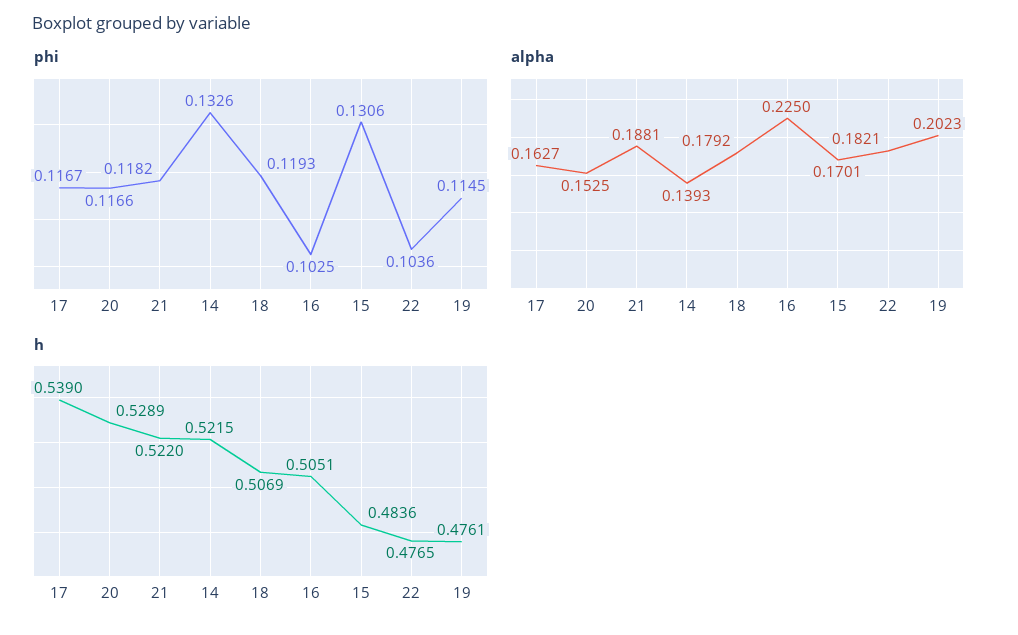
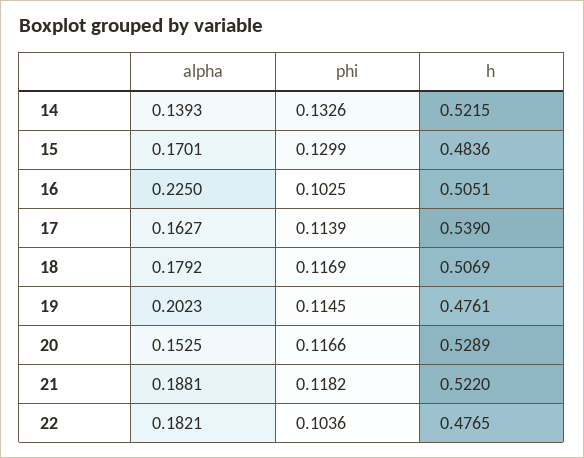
phi, 17: 0.1167 -> 0.1139
phi, 18: 0.1193 -> 0.1169
phi, 15: 0.1306 -> 0.1299

